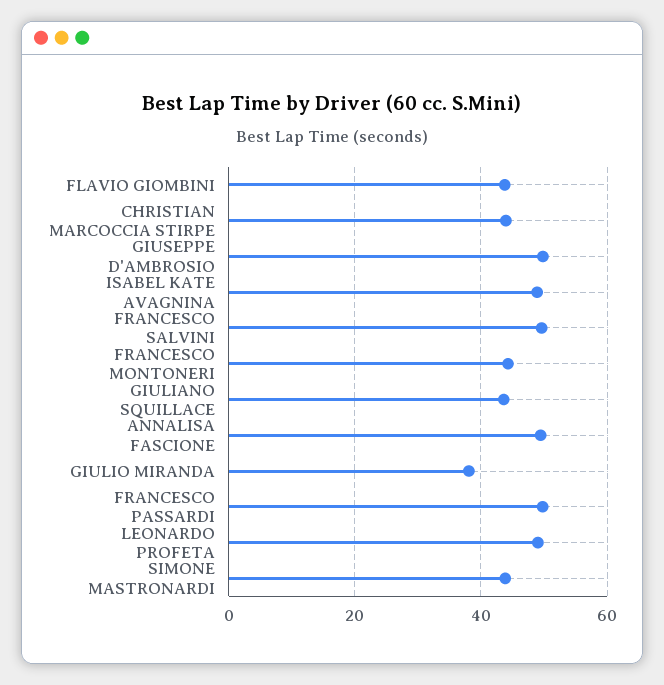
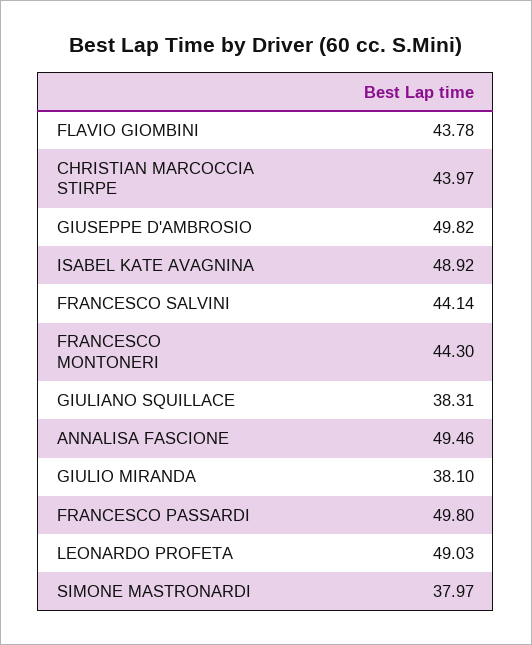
FRANCESCO SALVINI: 50 -> 44.14
GIULIANO SQUILLACE: 44 -> 38.31
SIMONE MASTRONARDI: 44 -> 37.97

